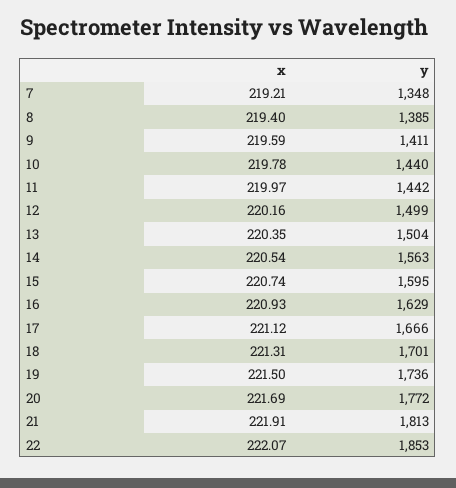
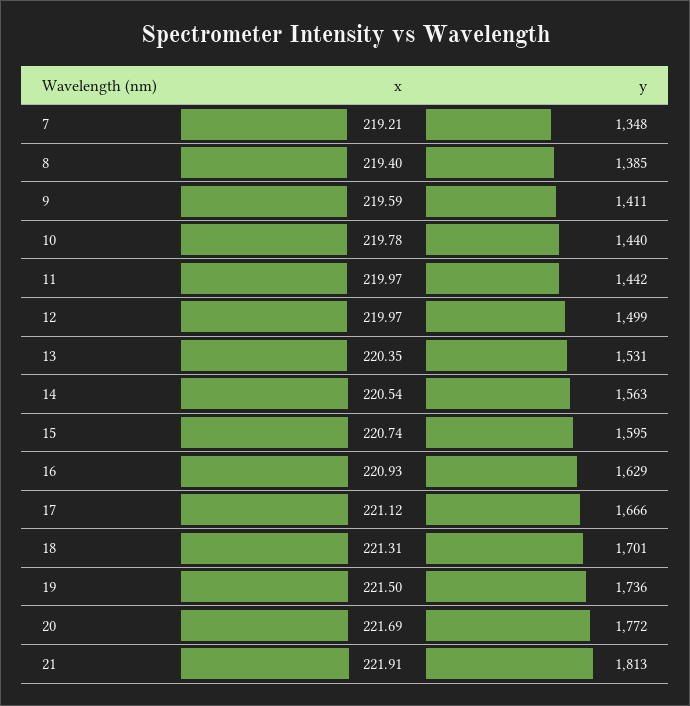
x, 12: 220.16 -> 219.97
y, 13: 1504 -> 1531
x, 22: 222.07 -> none
y, 22: 1853 -> none

